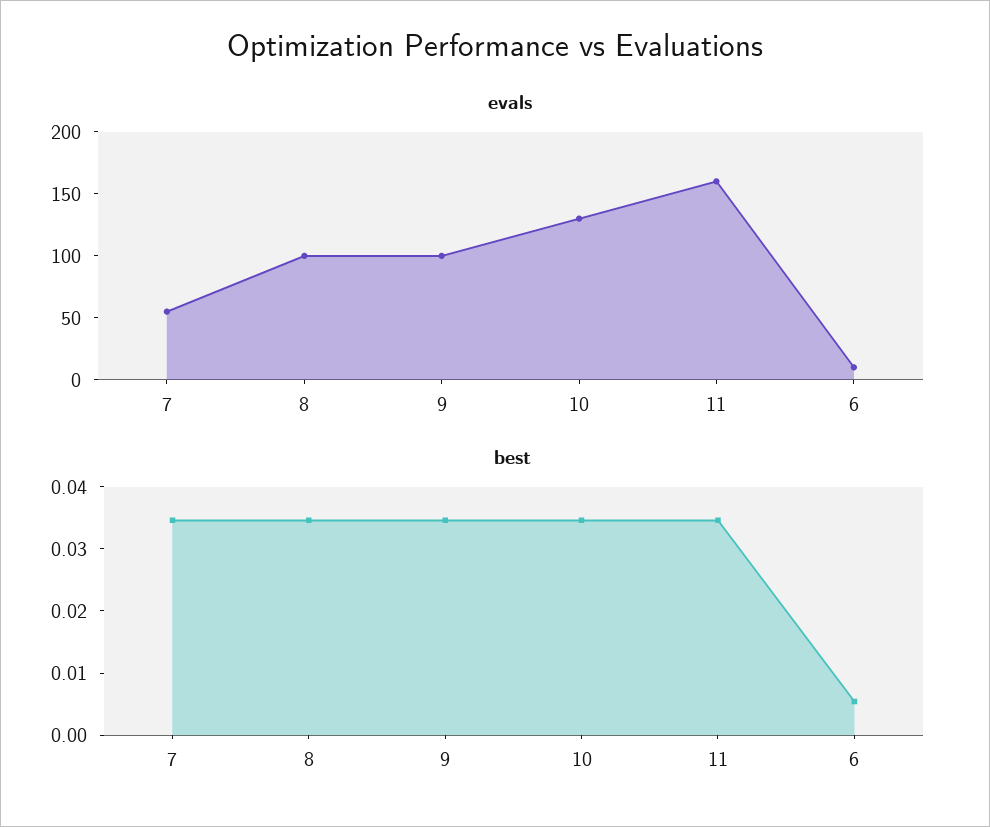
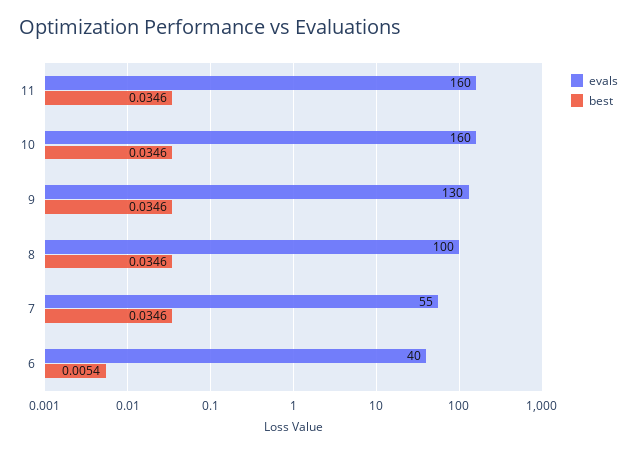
evals, 9: 100 -> 130
evals, 10: 130 -> 160
evals, 6: 10 -> 40

